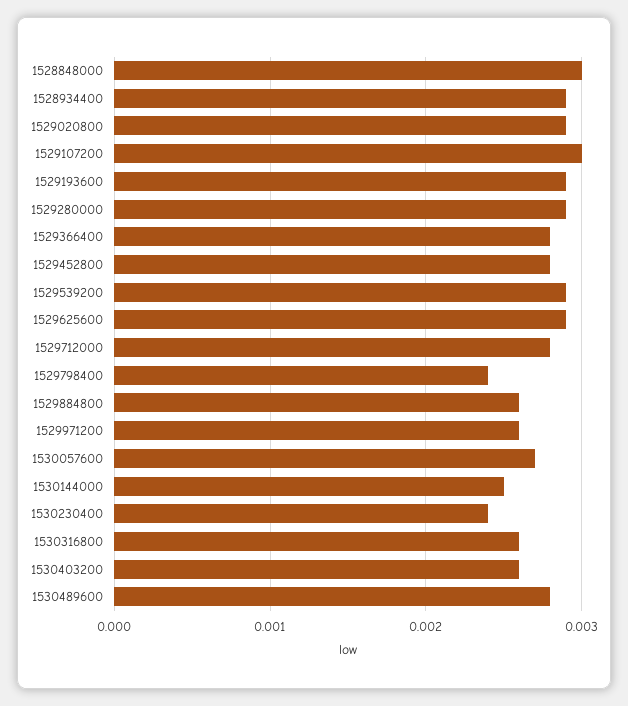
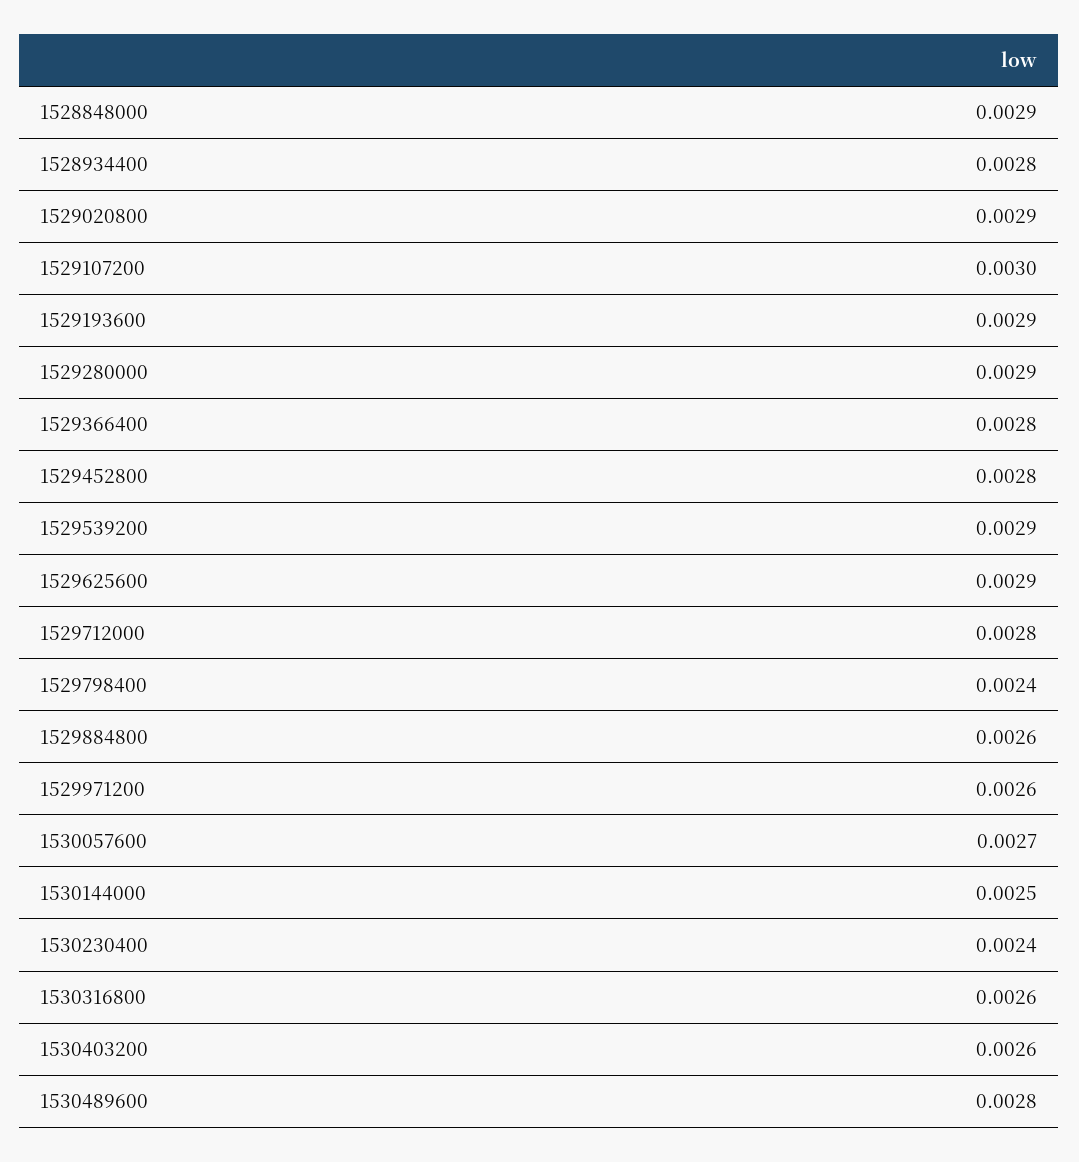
1528848000: 0.003 -> 0.0029
1528934400: 0.0029 -> 0.0028

